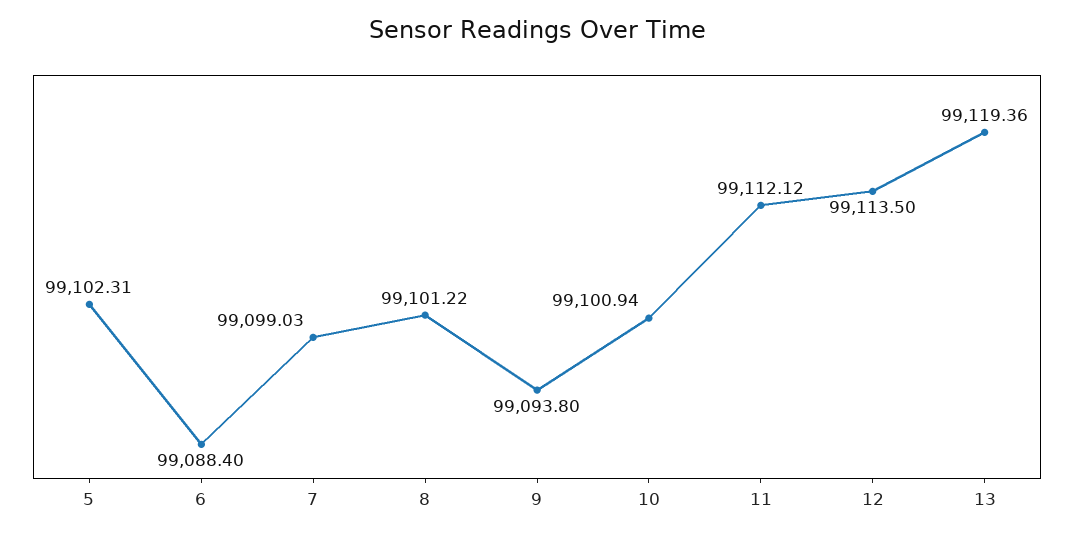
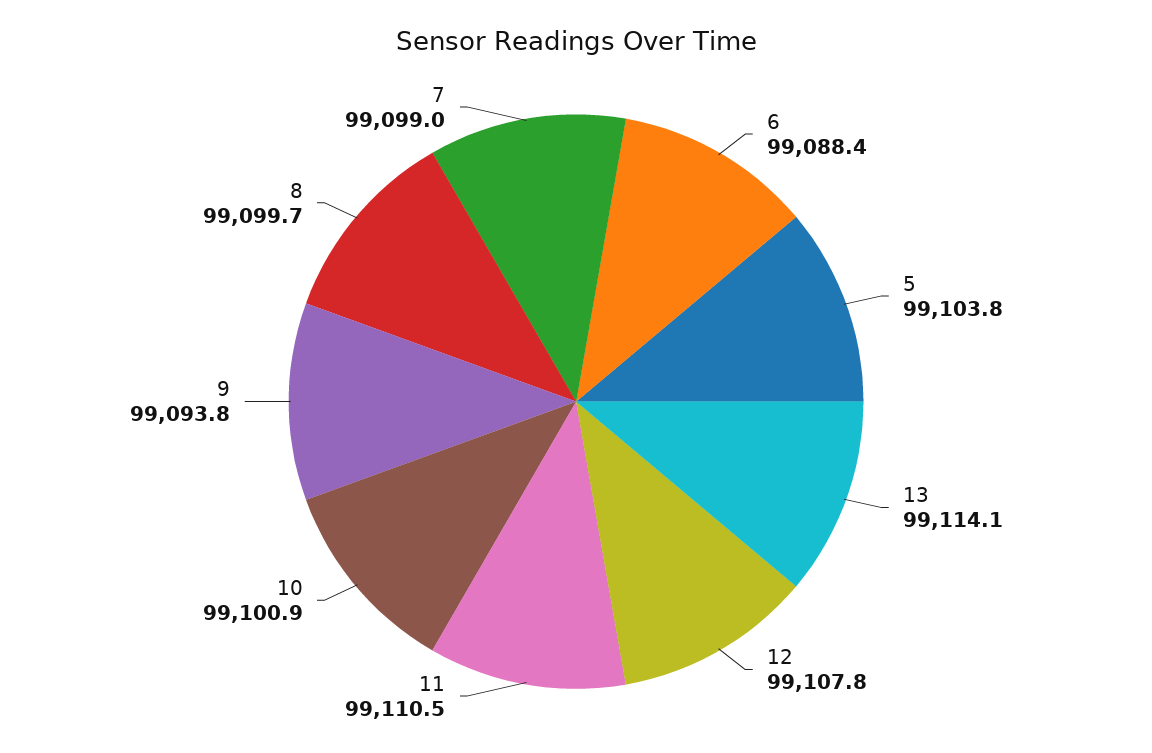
5: 99102.31 -> 99103.8
8: 99101.22 -> 99099.7
11: 99112.12 -> 99110.5
12: 99113.5 -> 99107.8
13: 99119.36 -> 99114.1

